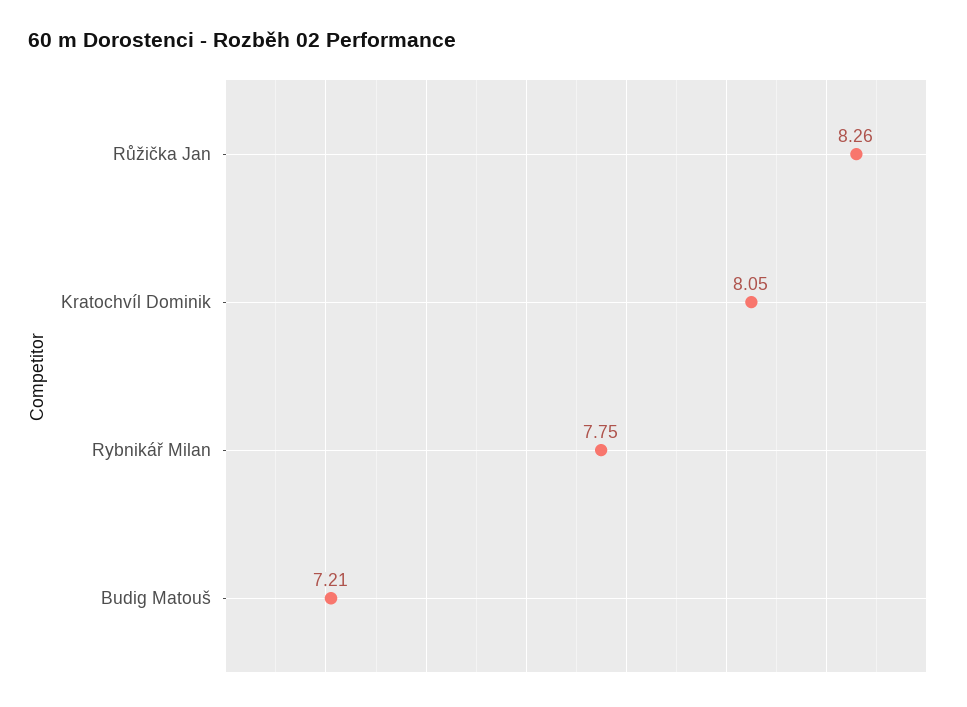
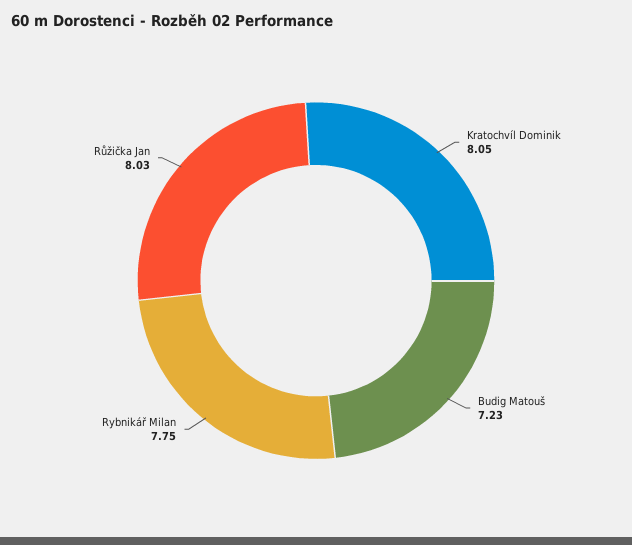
Růžička Jan: 8.26 -> 8.03
Budig Matouš: 7.21 -> 7.23

